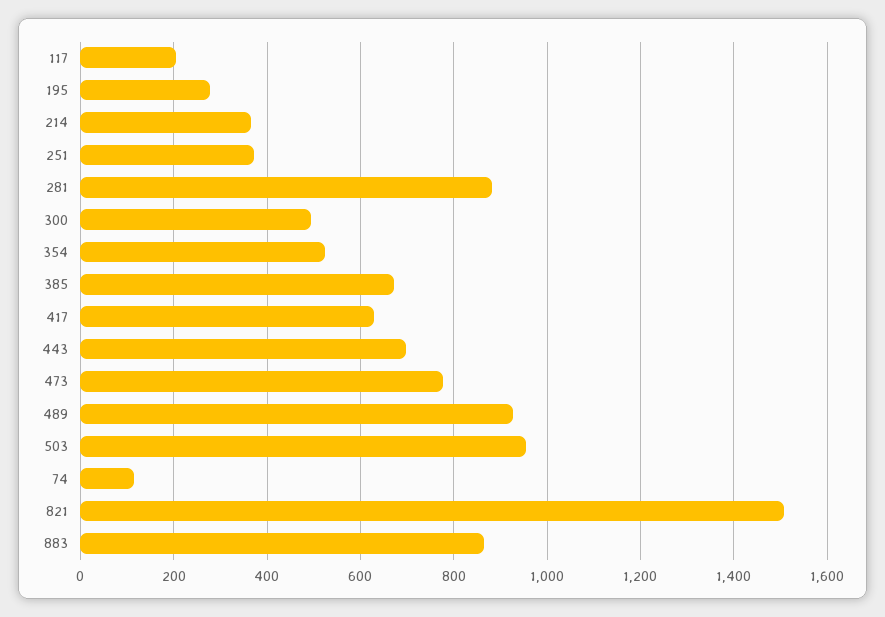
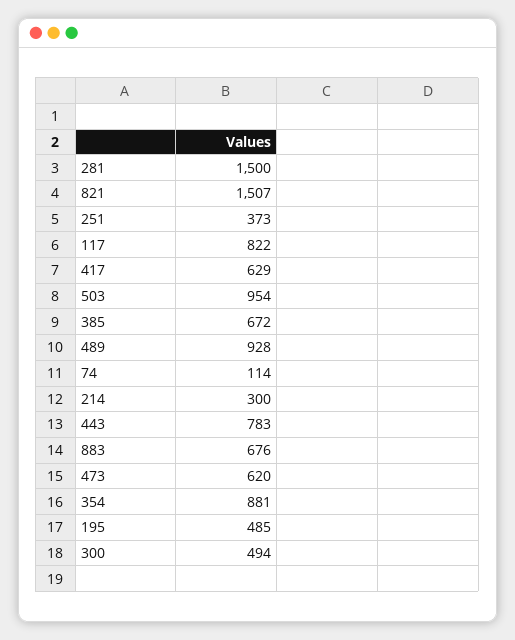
117: 200 -> 822
195: 280 -> 485
214: 360 -> 300
281: 880 -> 1500
354: 520 -> 881
443: 700 -> 783
473: 780 -> 620
883: 860 -> 676

